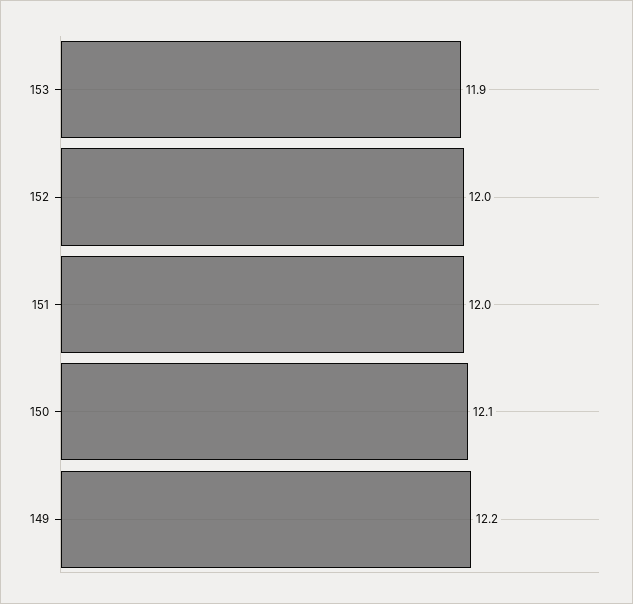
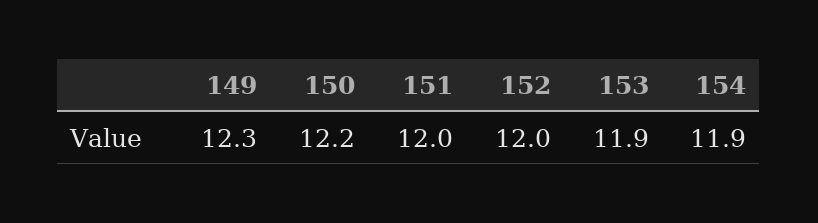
150: 12.1 -> 12.2
149: 12.2 -> 12.3
154: none -> 11.9

